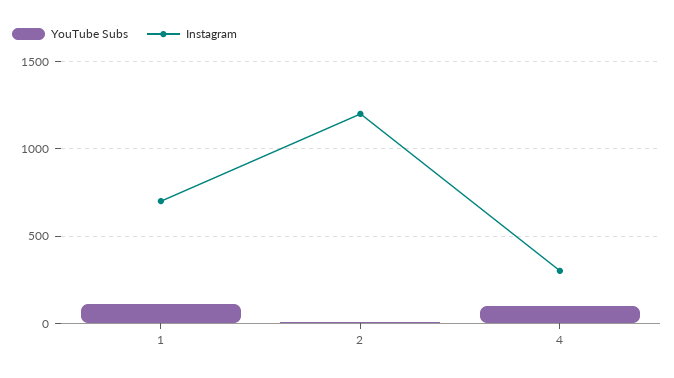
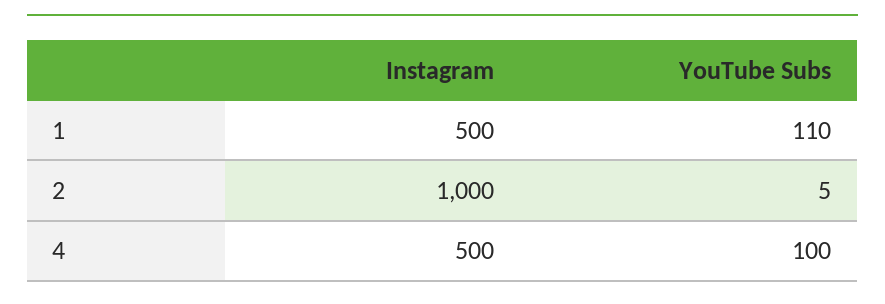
Instagram, 1: 700 -> 500
Instagram, 2: 1200 -> 1000
Instagram, 4: 300 -> 500

